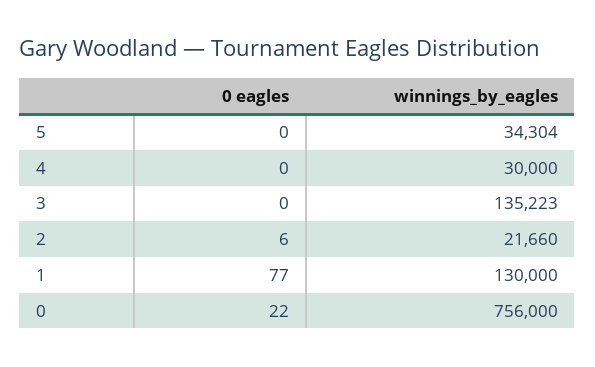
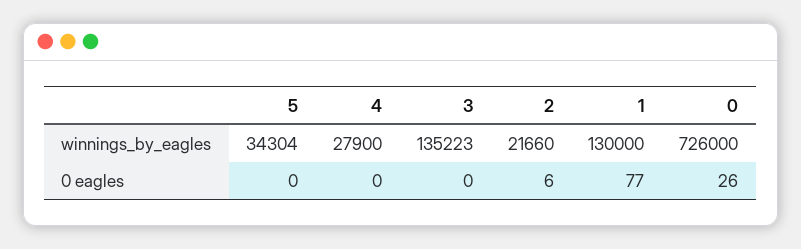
winnings_by_eagles, 4: 30000 -> 27900
0 eagles, 0: 22 -> 26
winnings_by_eagles, 0: 756000 -> 726000

